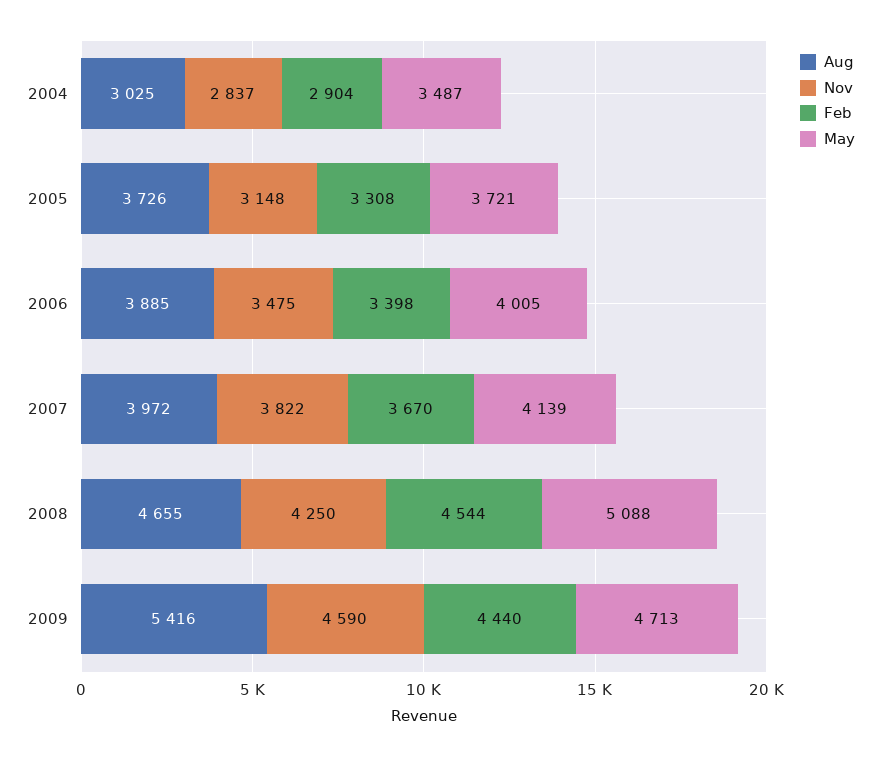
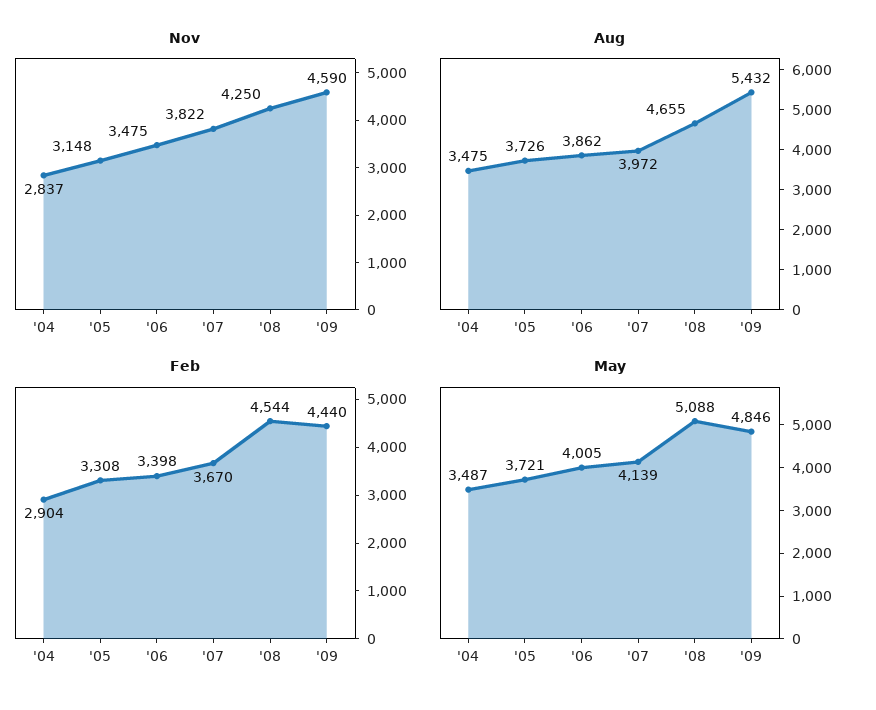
Aug, 2004: 3025 -> 3475
Aug, 2006: 3885 -> 3862
Aug, 2009: 5416 -> 5432
May, 2009: 4713 -> 4846

